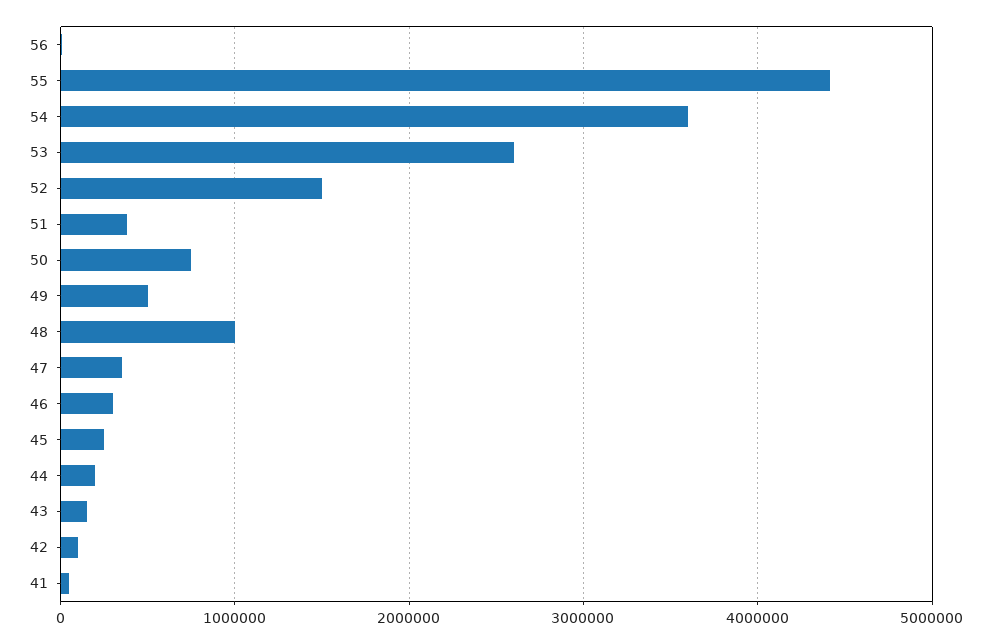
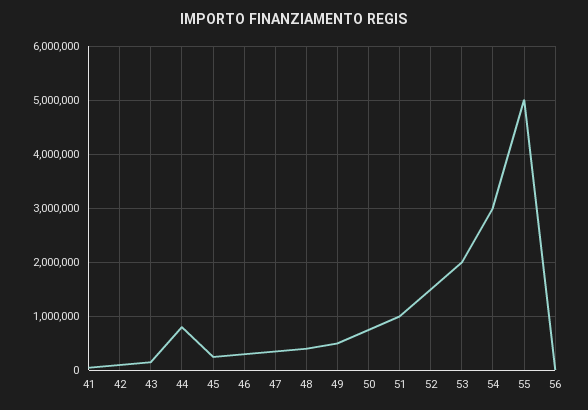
55: 4400000 -> 5000000
54: 3600000 -> 3000000
53: 2600000 -> 2000000
51: 400000 -> 1000000
48: 1000000 -> 400000
44: 200000 -> 800000

